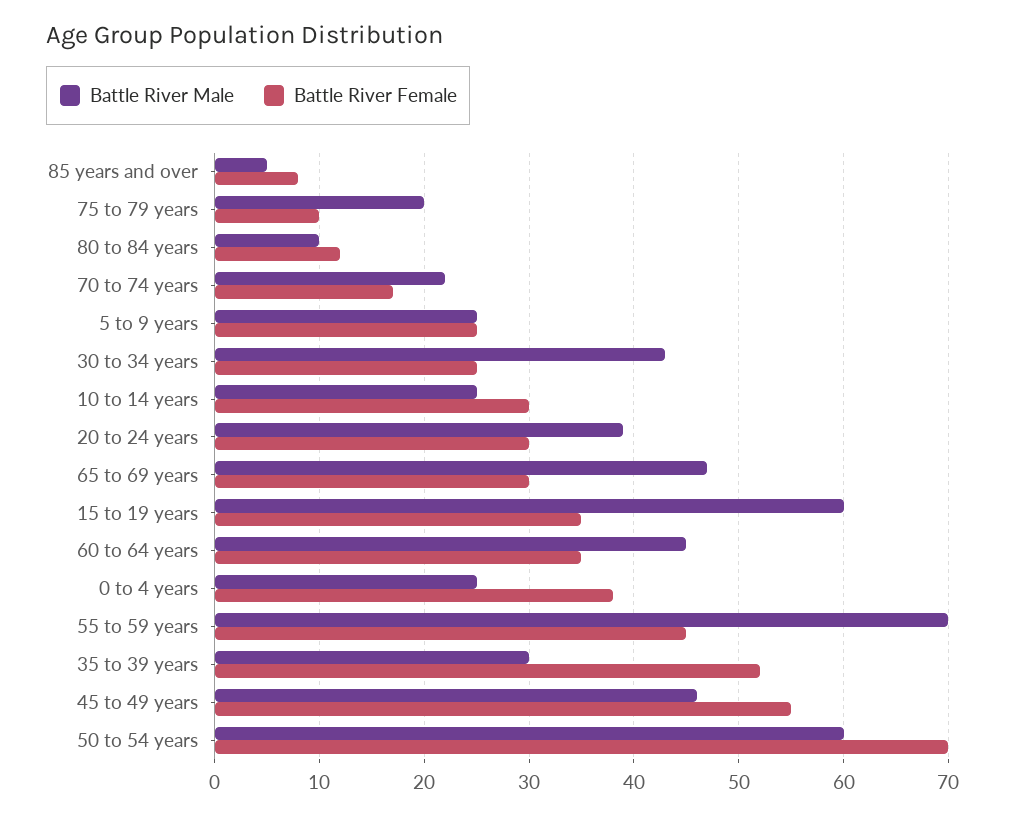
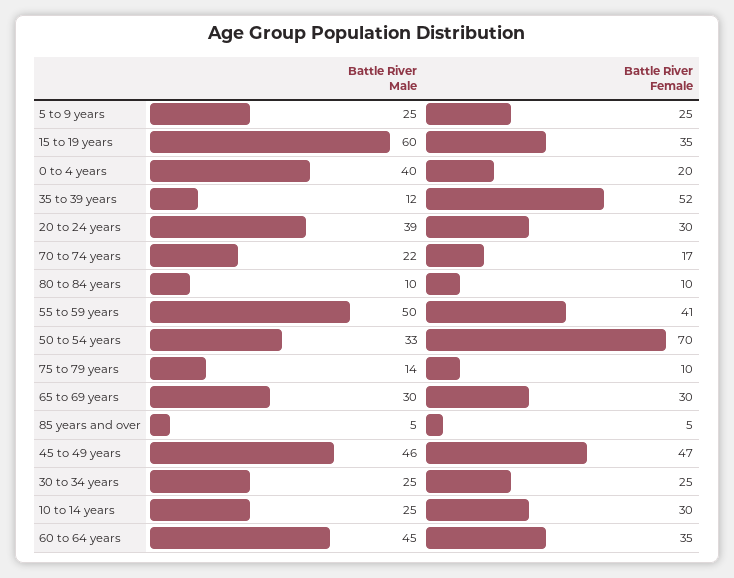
Battle River Female, 85 years and over: 8 -> 5
Battle River Male, 75 to 79 years: 20 -> 14
Battle River Female, 80 to 84 years: 12 -> 10
Battle River Male, 30 to 34 years: 43 -> 25
Battle River Male, 65 to 69 years: 47 -> 30
Battle River Male, 0 to 4 years: 25 -> 40
Battle River Female, 0 to 4 years: 38 -> 20
Battle River Male, 55 to 59 years: 70 -> 50
Battle River Female, 55 to 59 years: 45 -> 41
Battle River Male, 35 to 39 years: 30 -> 12
Battle River Female, 45 to 49 years: 55 -> 47
Battle River Male, 50 to 54 years: 60 -> 33

